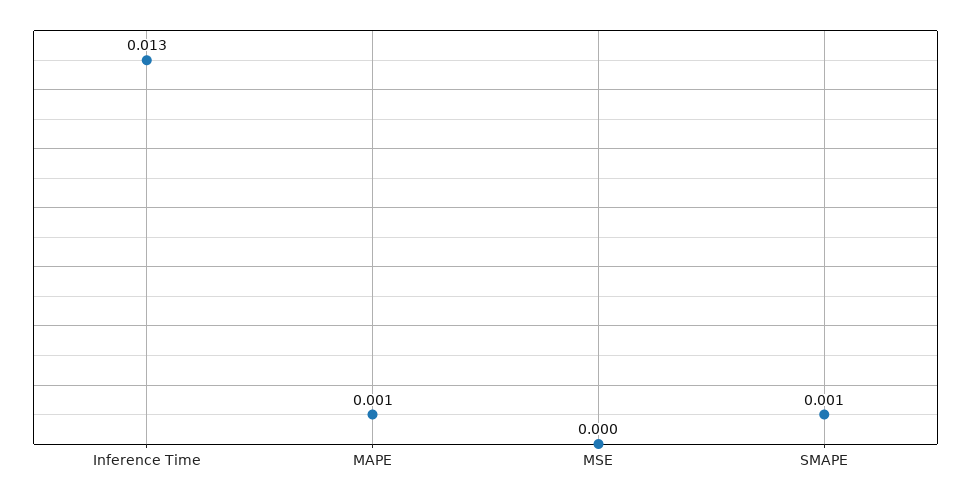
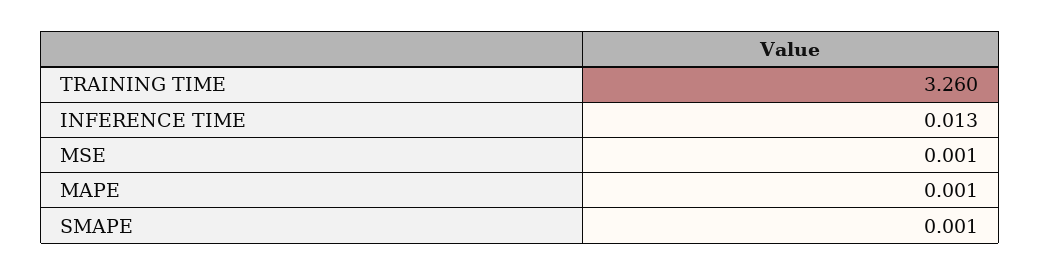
MSE: 0 -> 0.001
TRAINING TIME: none -> 3.26

